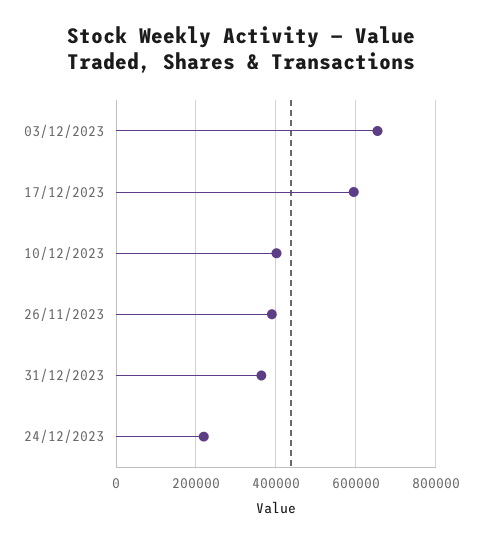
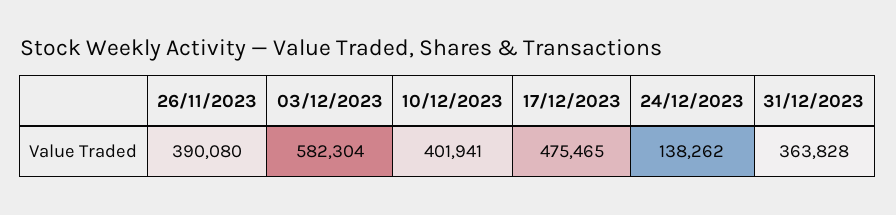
03/12/2023: 660000 -> 582304
17/12/2023: 600000 -> 475465
24/12/2023: 220000 -> 138262

